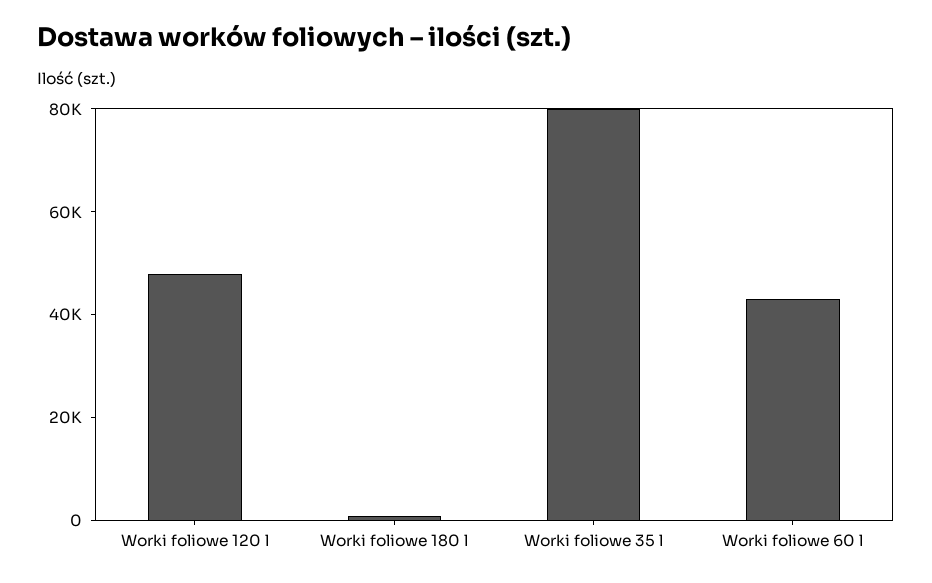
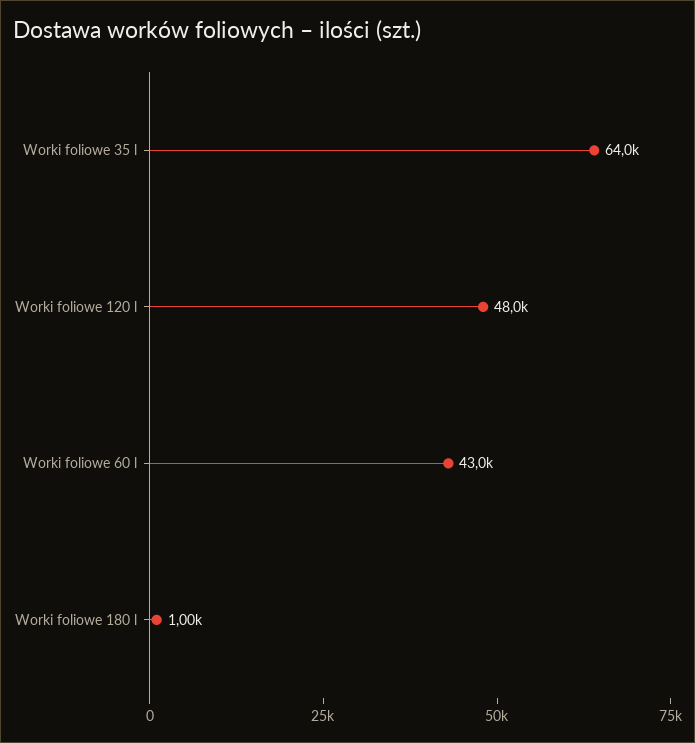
Worki foliowe 35 l: 80000 -> 64000

